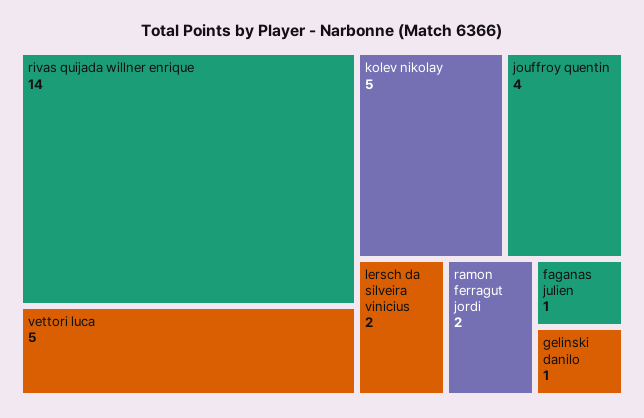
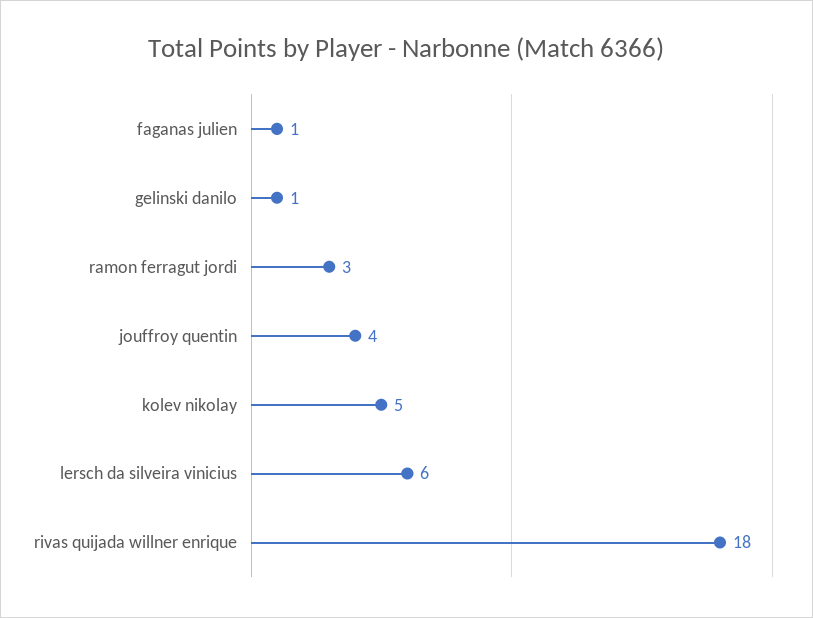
rivas quijada willner enrique: 14 -> 18
vettori luca: 5 -> none
lersch da silveira vinicius: 2 -> 6
ramon ferragut jordi: 2 -> 3

